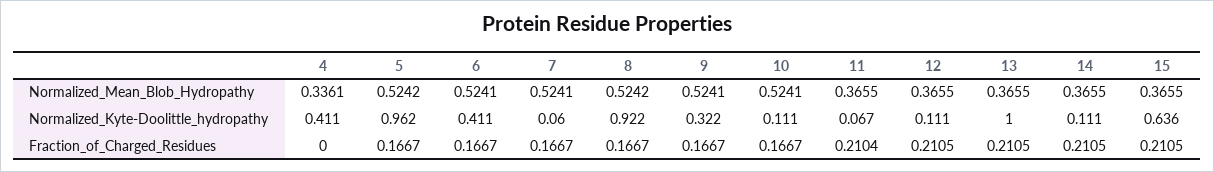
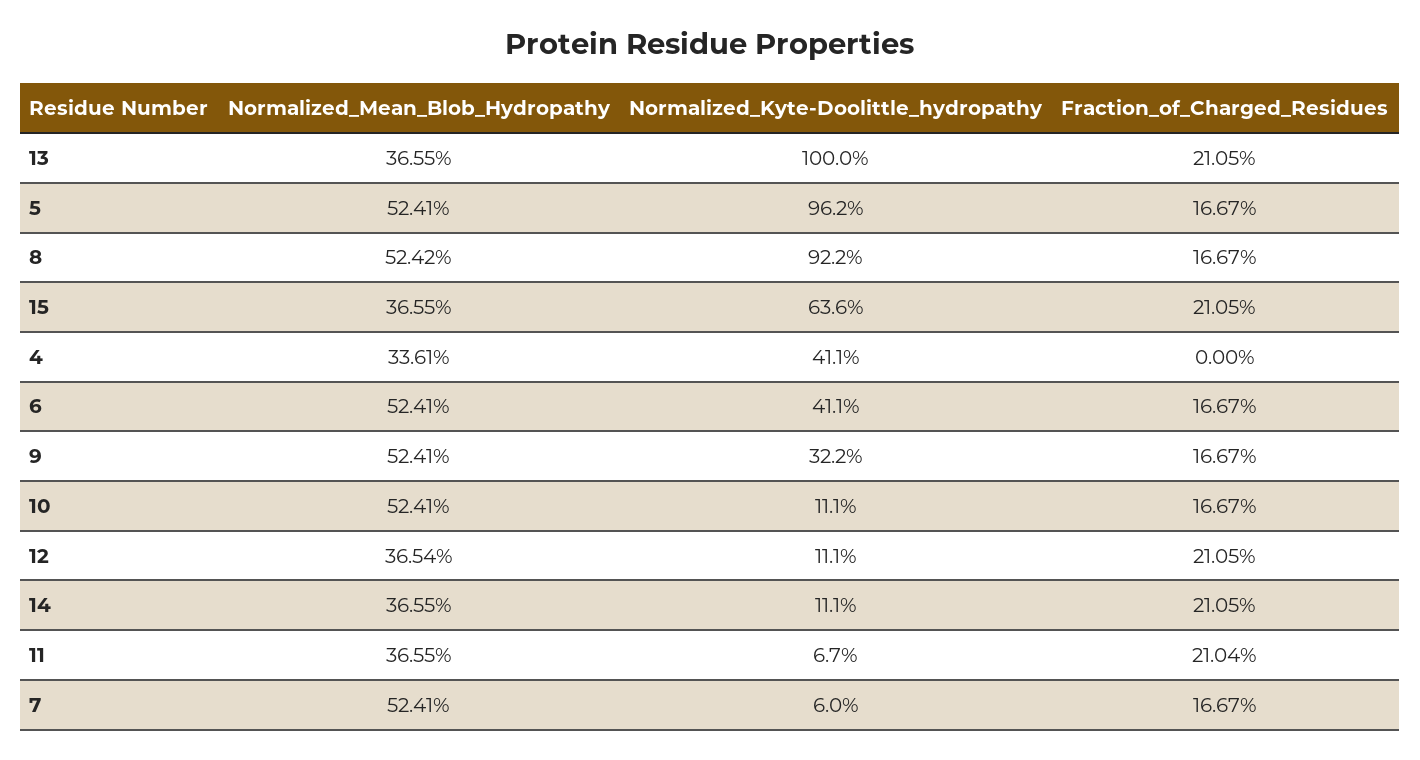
5, Normalized_Mean_Blob_Hydropathy: 0.5242 -> 0.5241
12, Normalized_Mean_Blob_Hydropathy: 0.3655 -> 0.3654

